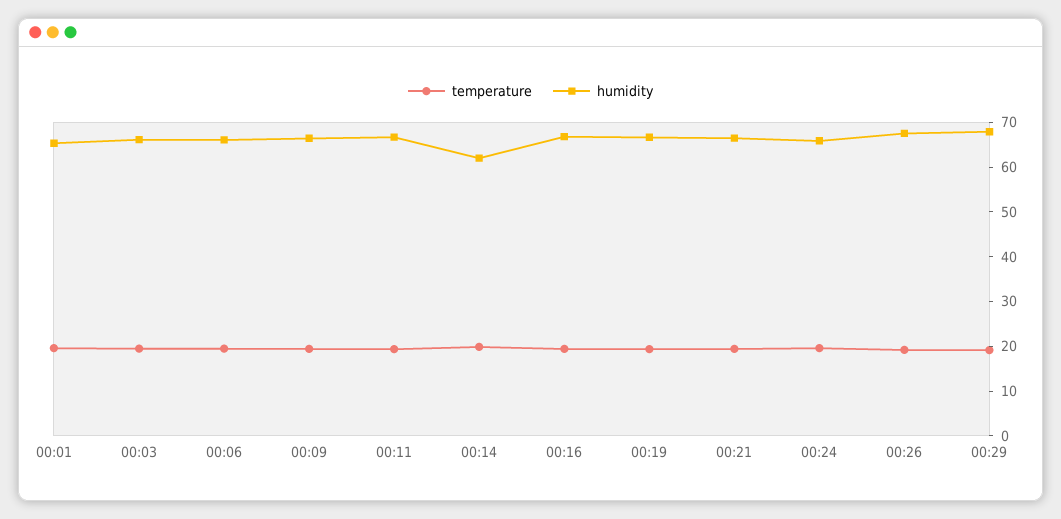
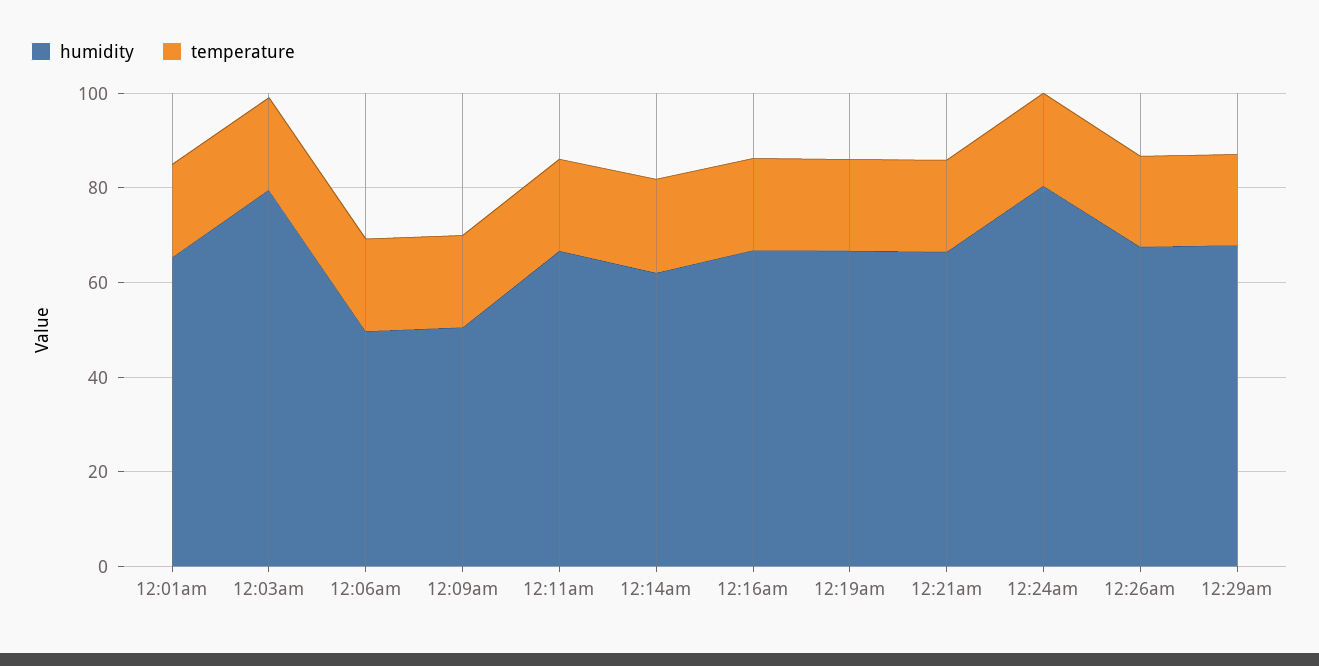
humidity, 00:03: 66 -> 80
humidity, 00:06: 66 -> 50
humidity, 00:09: 66 -> 50
humidity, 00:24: 66 -> 80

